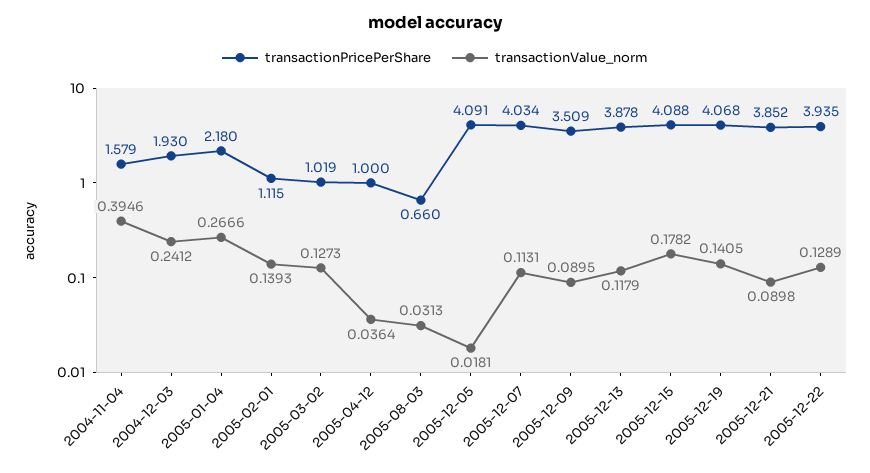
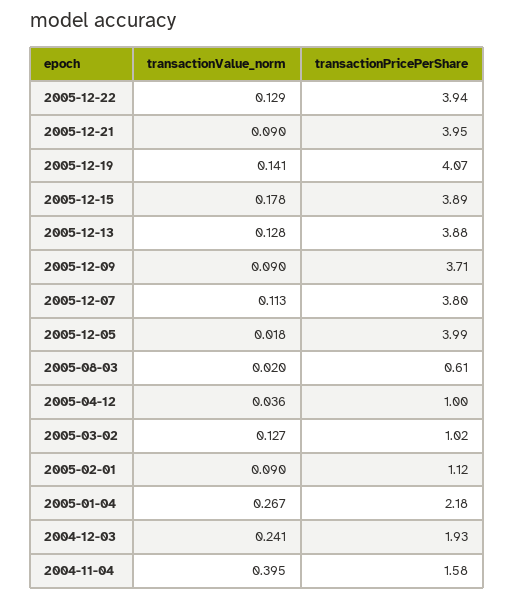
transactionValue_norm, 2005-02-01: 0.1393 -> 0.09
transactionPricePerShare, 2005-08-03: 0.66 -> 0.61
transactionValue_norm, 2005-08-03: 0.0313 -> 0.02
transactionPricePerShare, 2005-12-05: 4.091 -> 3.99
transactionPricePerShare, 2005-12-07: 4.034 -> 3.8
transactionPricePerShare, 2005-12-09: 3.509 -> 3.71
transactionValue_norm, 2005-12-13: 0.1179 -> 0.128
transactionPricePerShare, 2005-12-15: 4.088 -> 3.89
transactionPricePerShare, 2005-12-21: 3.852 -> 3.95

